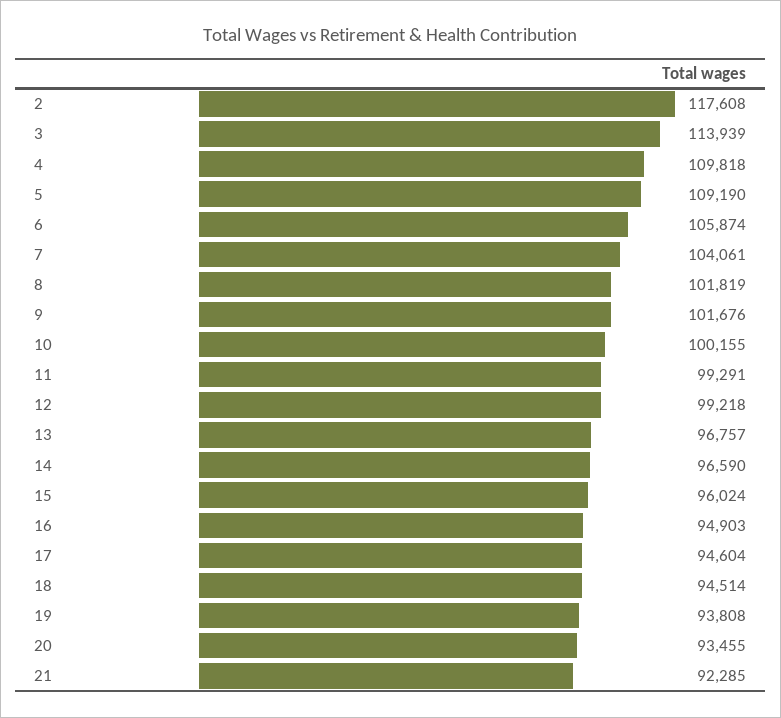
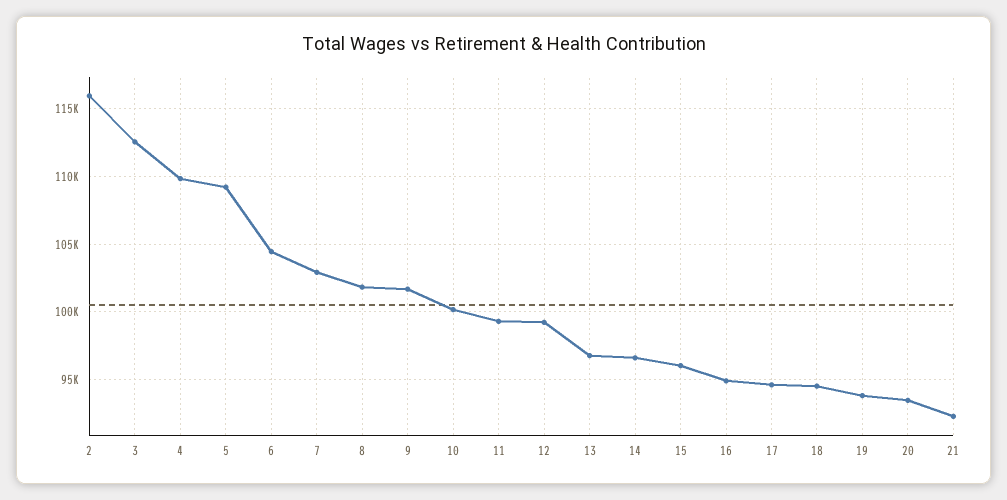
2: 117608 -> 116000
3: 113939 -> 112500
6: 105874 -> 104500
7: 104061 -> 103000

